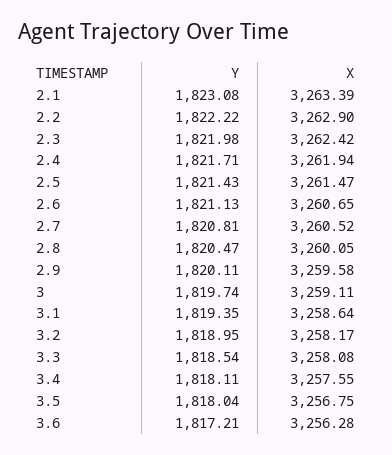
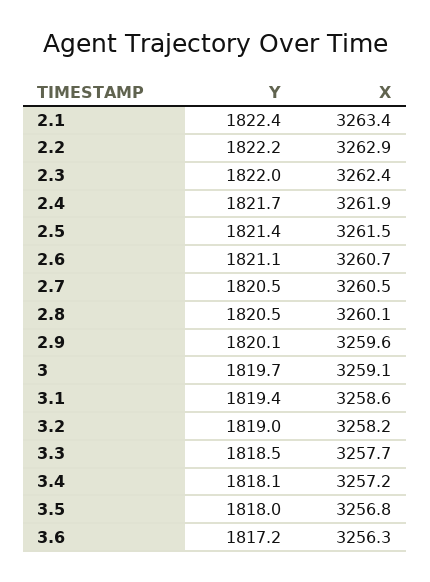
Y, 2.1: 1823.08 -> 1822.4
Y, 2.7: 1820.81 -> 1820.5
X, 3.3: 3258.08 -> 3257.7
X, 3.4: 3257.55 -> 3257.2

